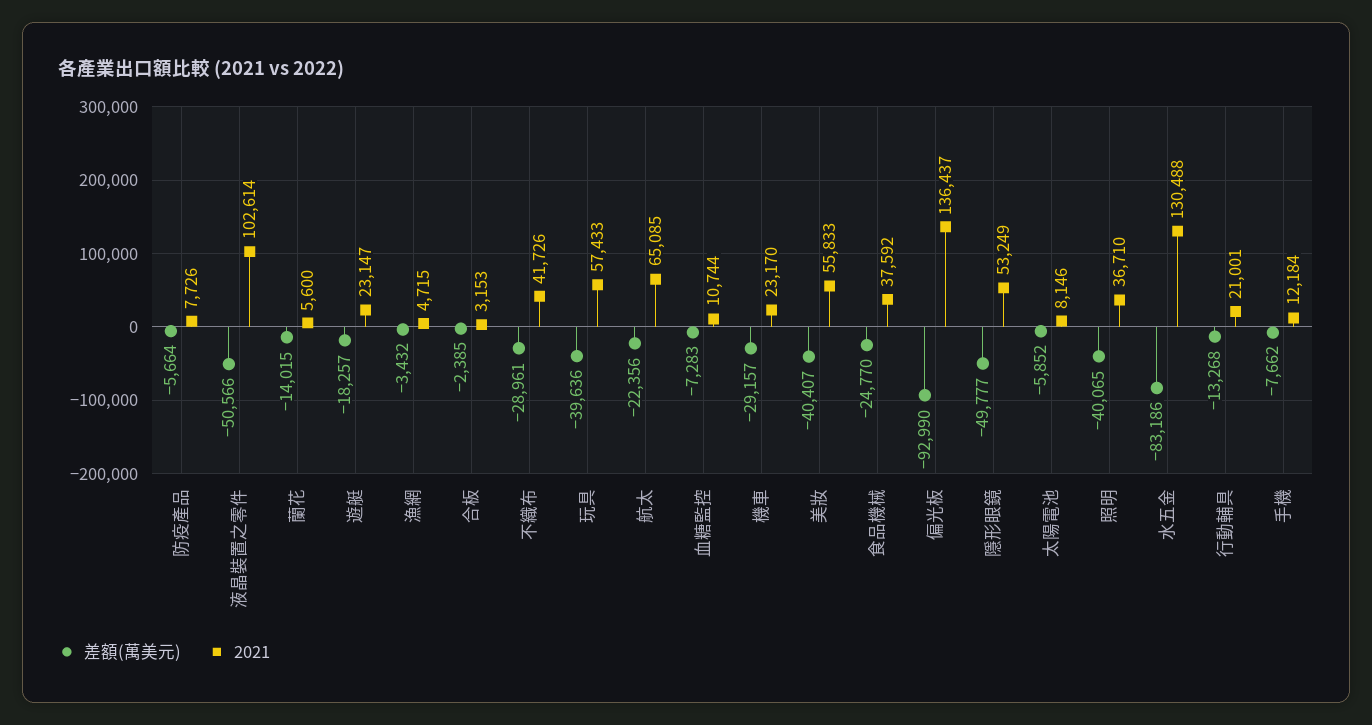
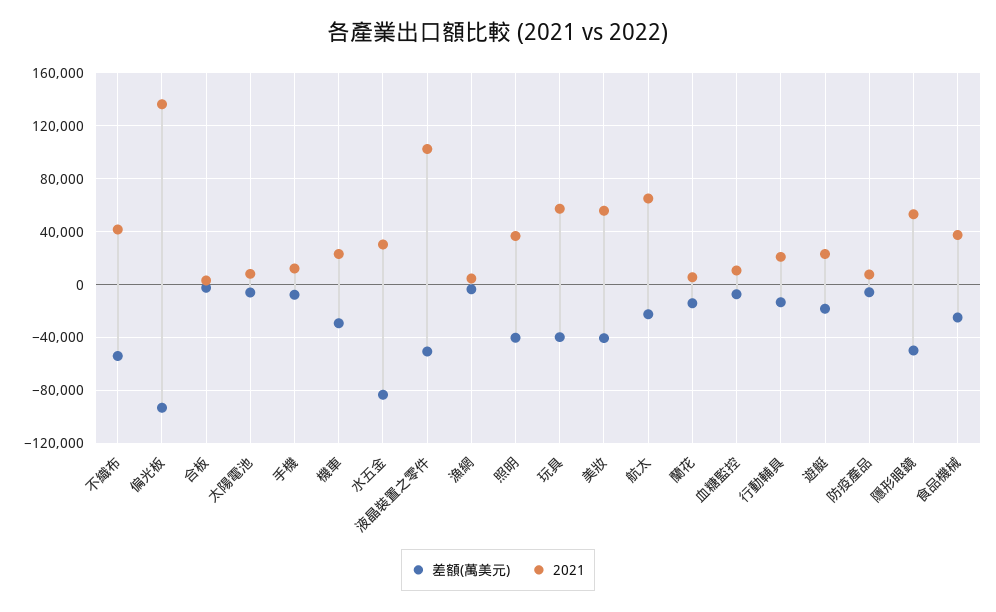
差額(萬美元), 不織布: -28961 -> -55000
2021, 水五金: 130488 -> 30000

